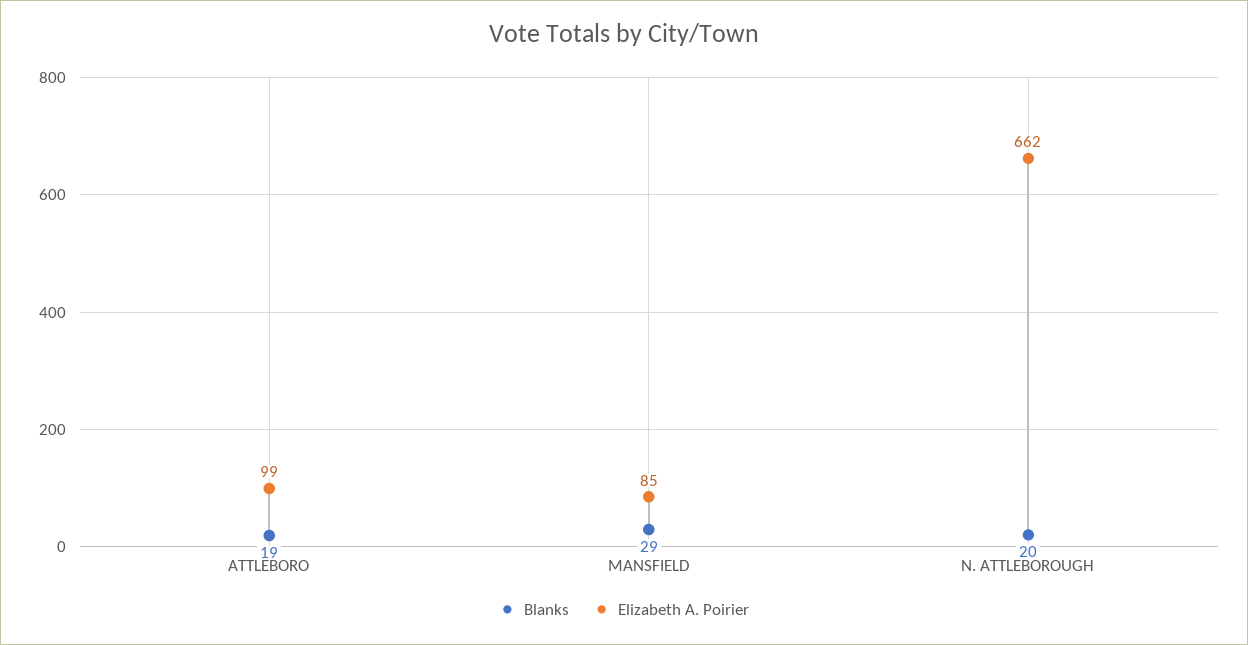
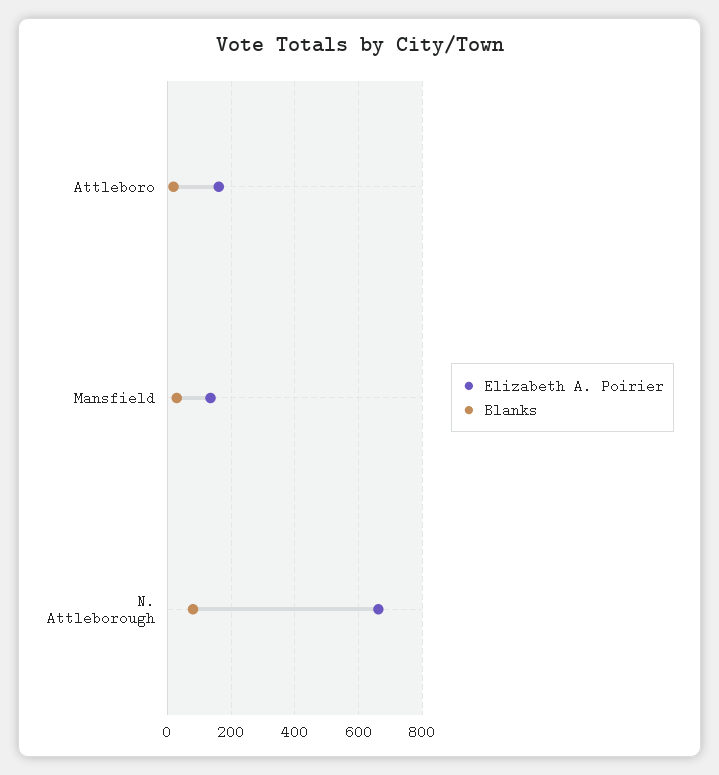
Elizabeth A. Poirier, ATTLEBORO: 99 -> 160
Elizabeth A. Poirier, MANSFIELD: 85 -> 140
Blanks, N. ATTLEBOROUGH: 20 -> 80

